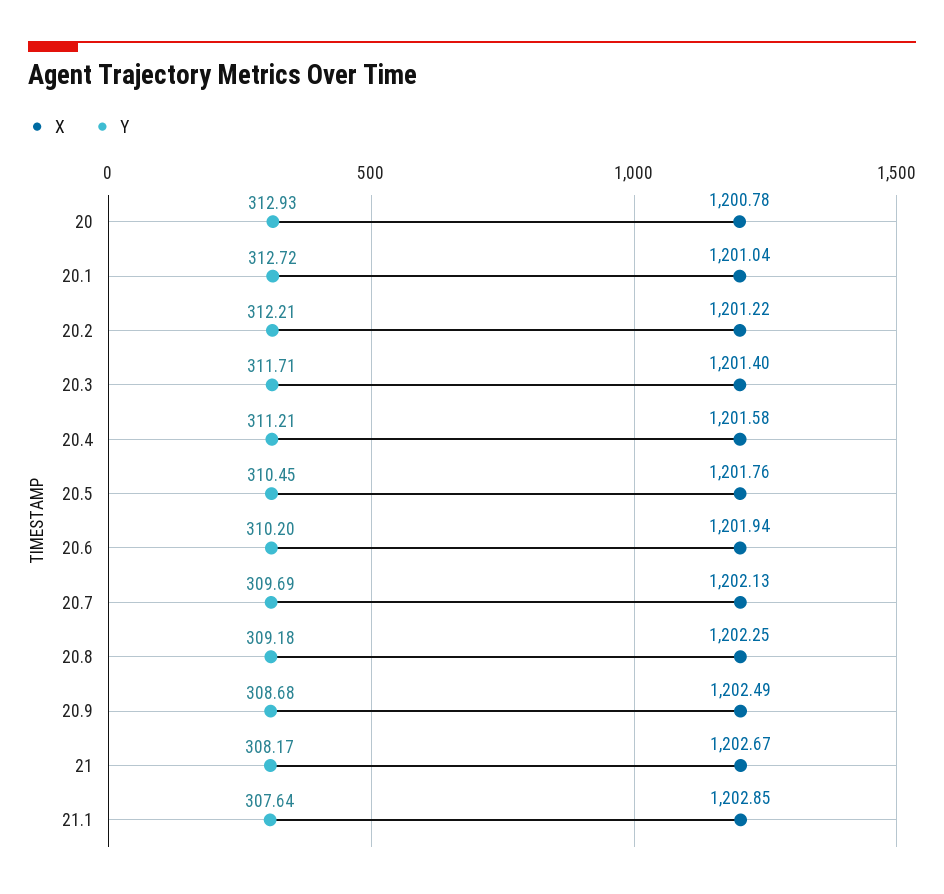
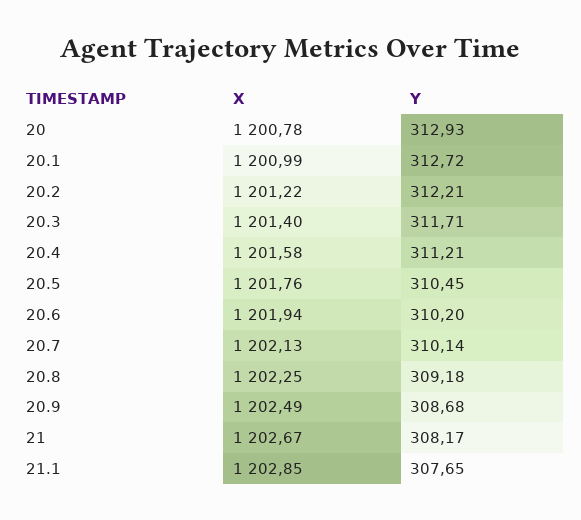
X, 20.1: 1201.04 -> 1200.99
Y, 20.7: 309.69 -> 310.14
Y, 21.1: 307.64 -> 307.65

